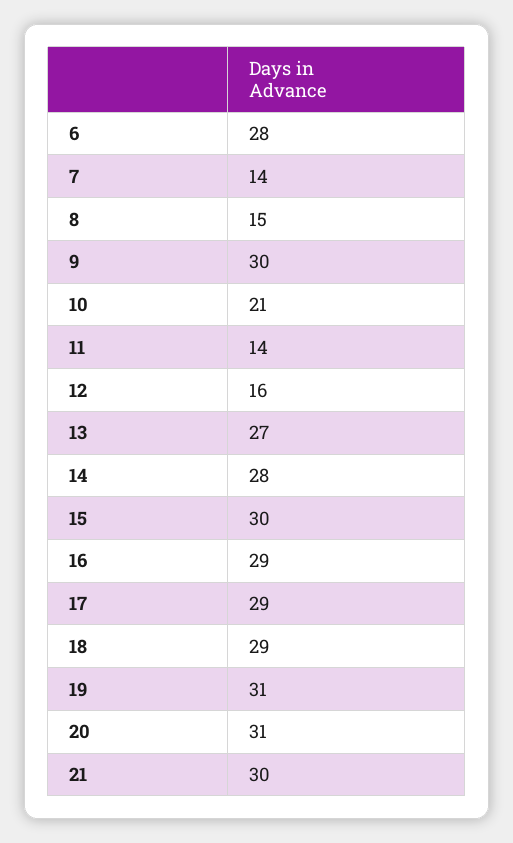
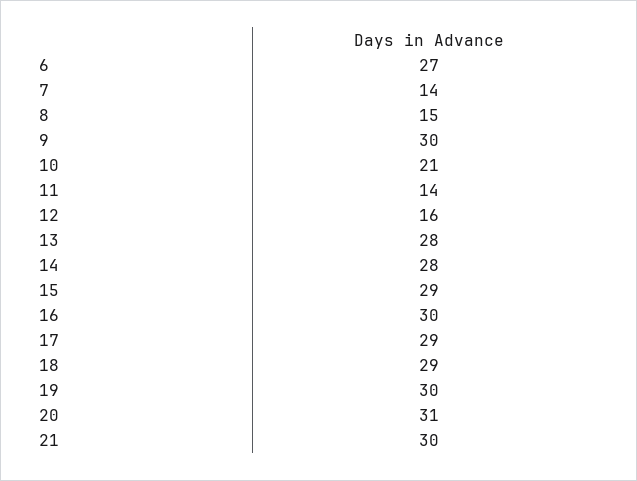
6: 28 -> 27
13: 27 -> 28
15: 30 -> 29
16: 29 -> 30
19: 31 -> 30

